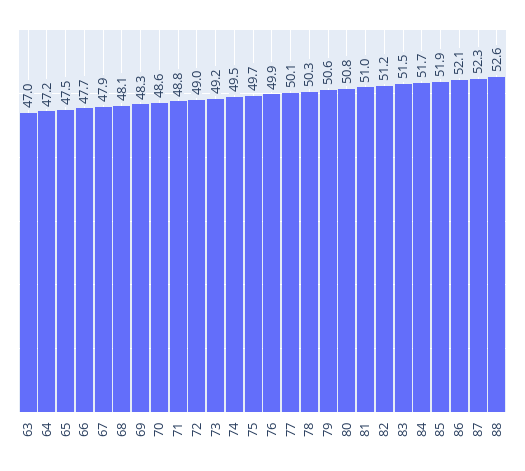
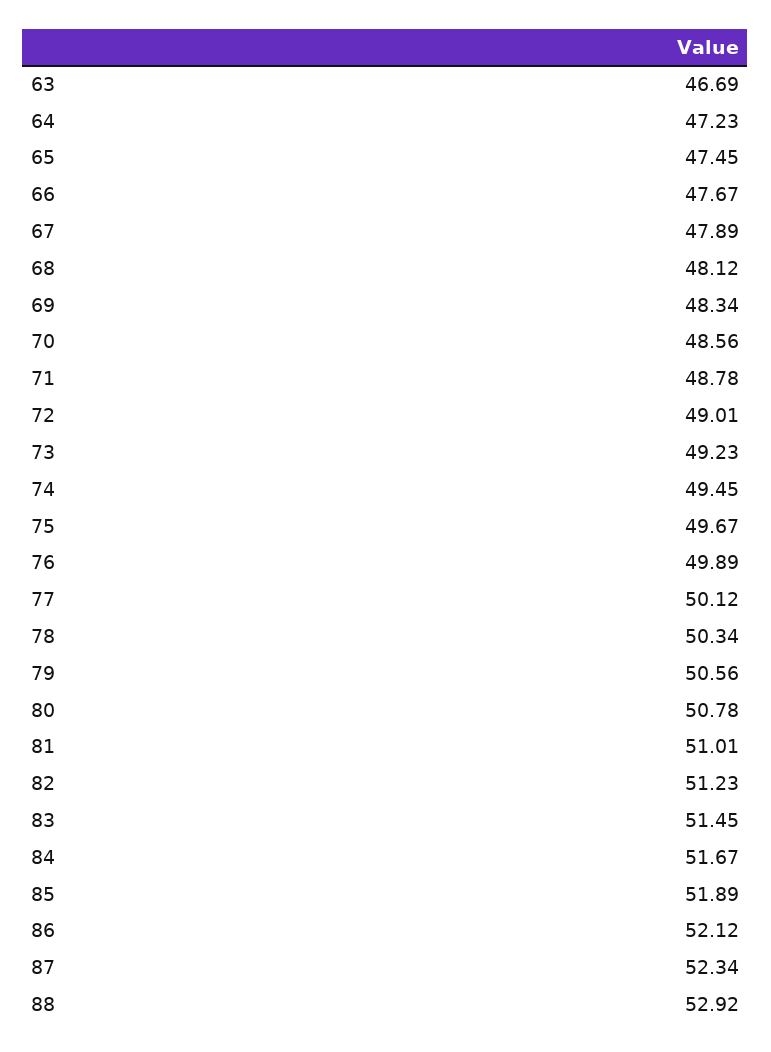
63: 47 -> 46.69
88: 52.6 -> 52.92

